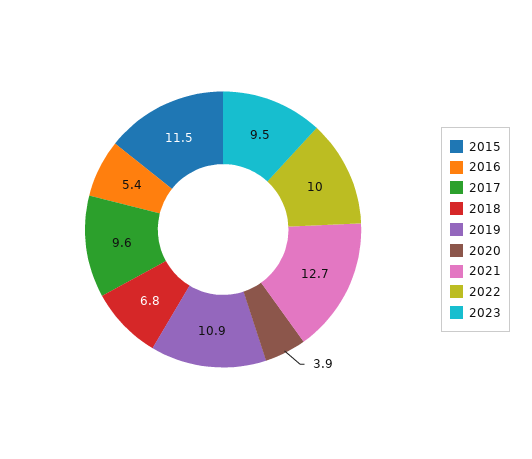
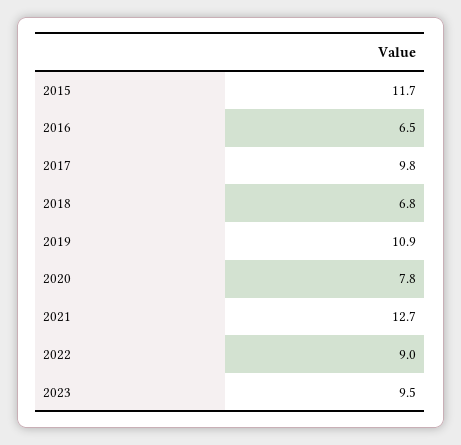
2015: 11.5 -> 11.7
2016: 5.4 -> 6.5
2017: 9.6 -> 9.8
2020: 3.9 -> 7.8
2022: 10 -> 9

